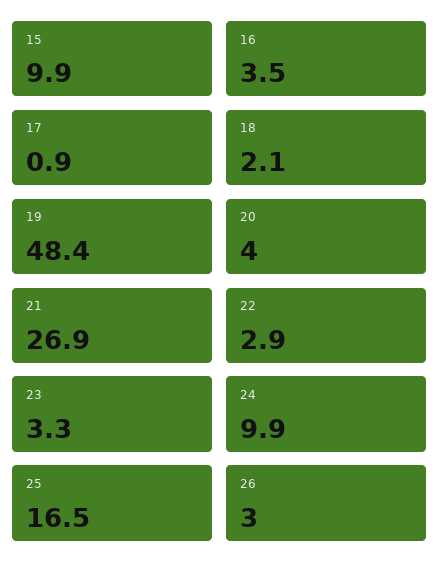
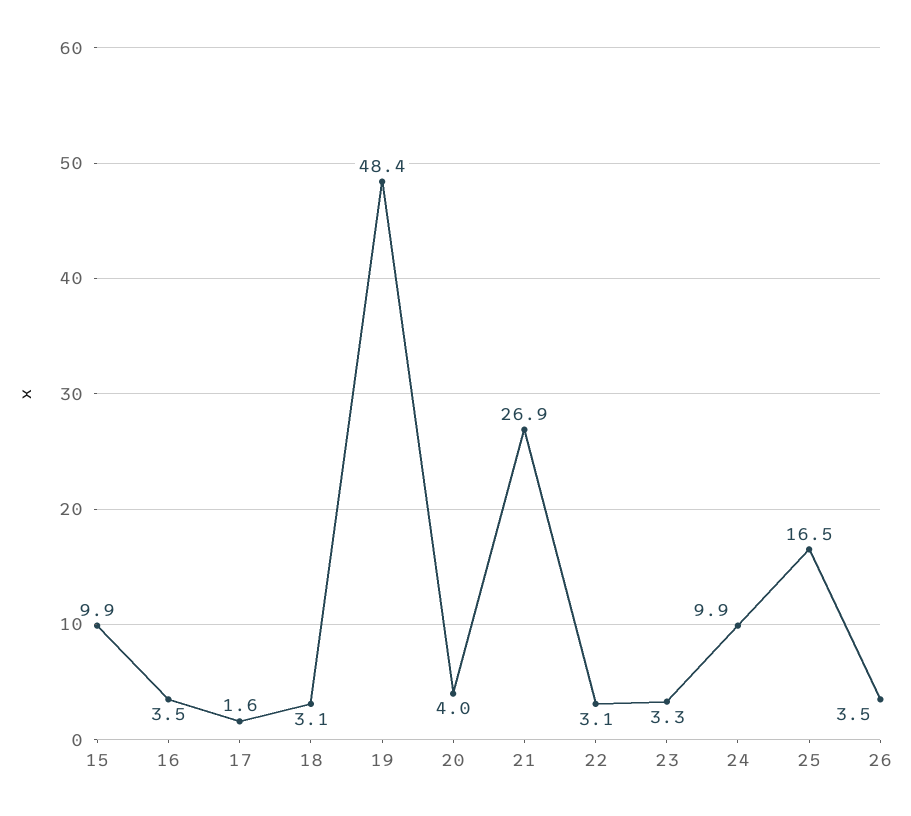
17: 0.9 -> 1.6
18: 2.1 -> 3.1
22: 2.9 -> 3.1
26: 3 -> 3.5

